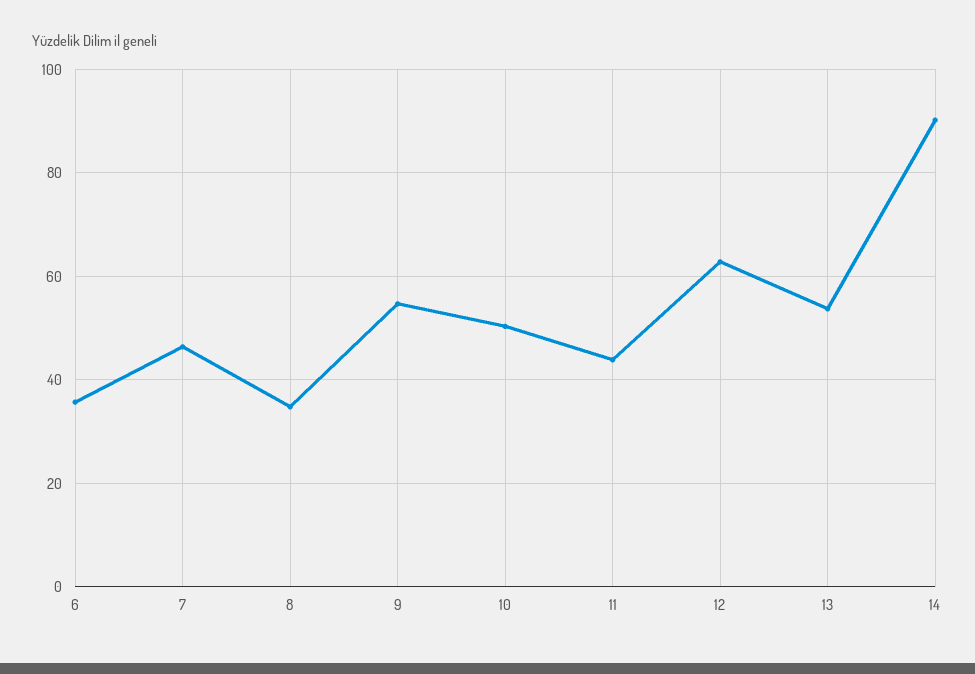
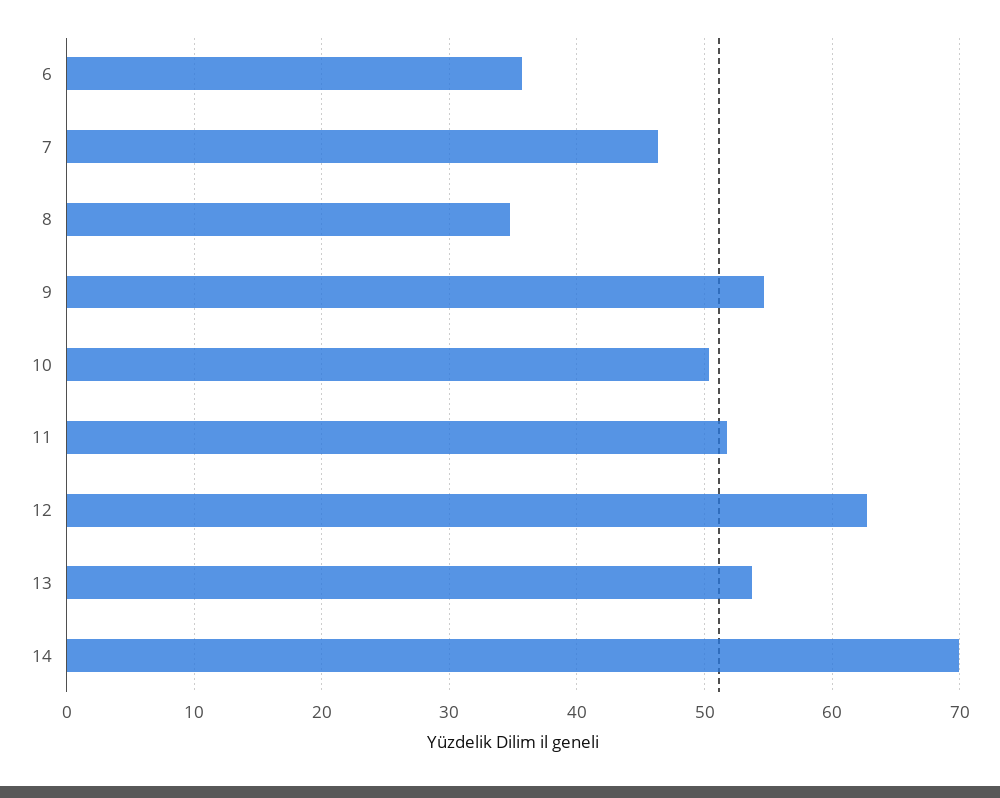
11: 44 -> 52
14: 90 -> 70

